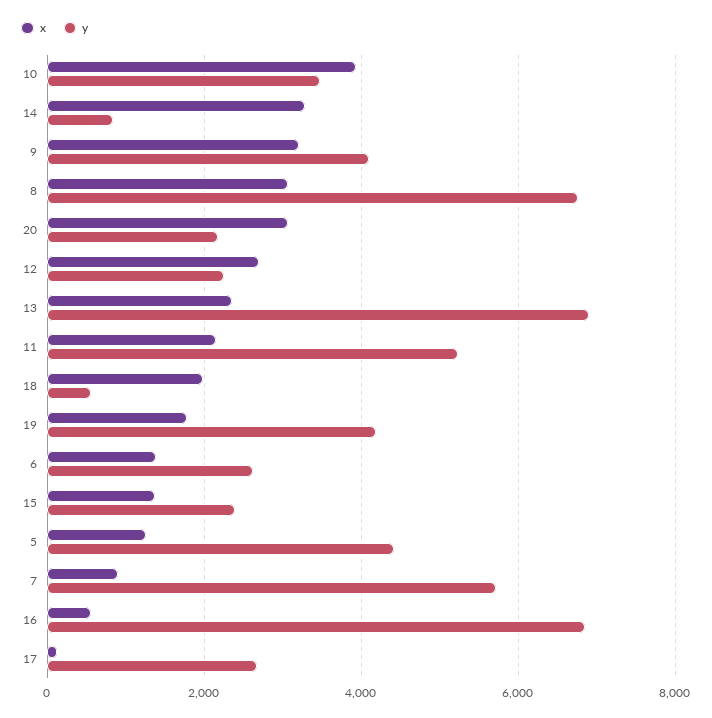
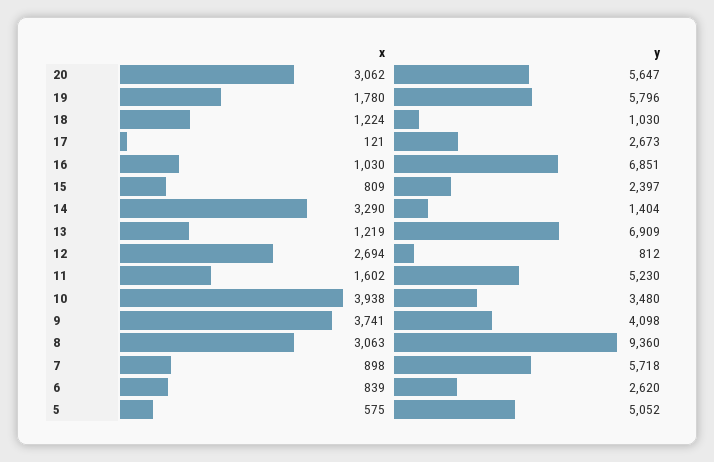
y, 14: 800 -> 1404
x, 9: 3200 -> 3741
y, 8: 6800 -> 9360
y, 20: 2200 -> 5647
y, 12: 2200 -> 812
x, 13: 2400 -> 1219
x, 11: 2200 -> 1602
x, 18: 2000 -> 1224
y, 18: 600 -> 1030
y, 19: 4200 -> 5796
x, 6: 1400 -> 839
x, 15: 1400 -> 809
x, 5: 1200 -> 575
y, 5: 4400 -> 5052
x, 16: 600 -> 1030

